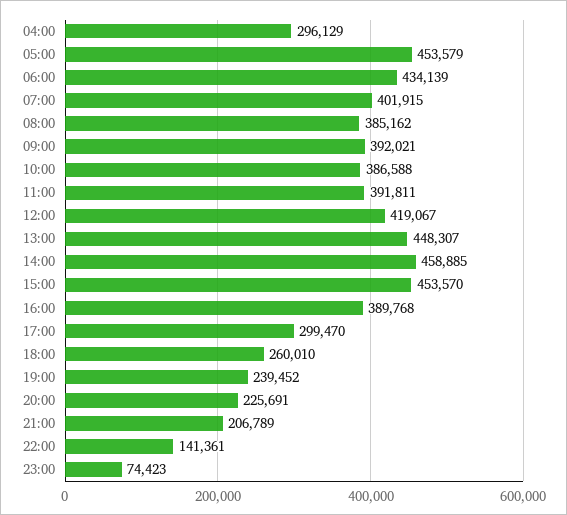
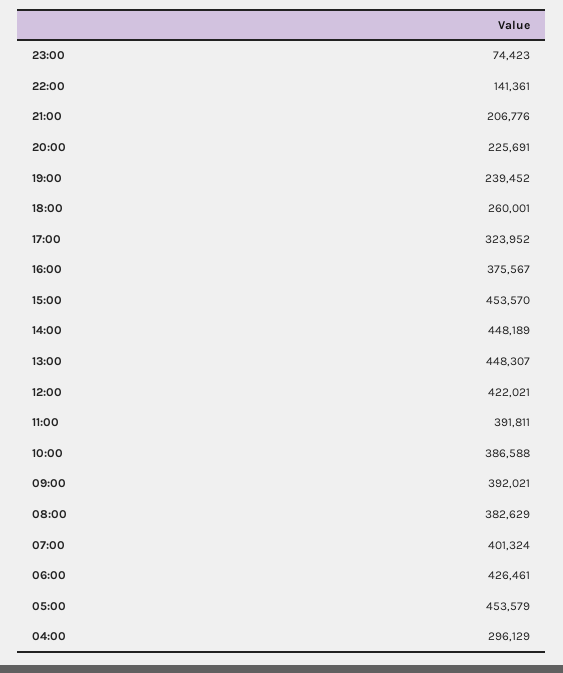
06:00: 434139 -> 426461
07:00: 401915 -> 401324
08:00: 385162 -> 382629
12:00: 419067 -> 422021
14:00: 458885 -> 448189
16:00: 389768 -> 375567
17:00: 299470 -> 323952
18:00: 260010 -> 260001
21:00: 206789 -> 206776

